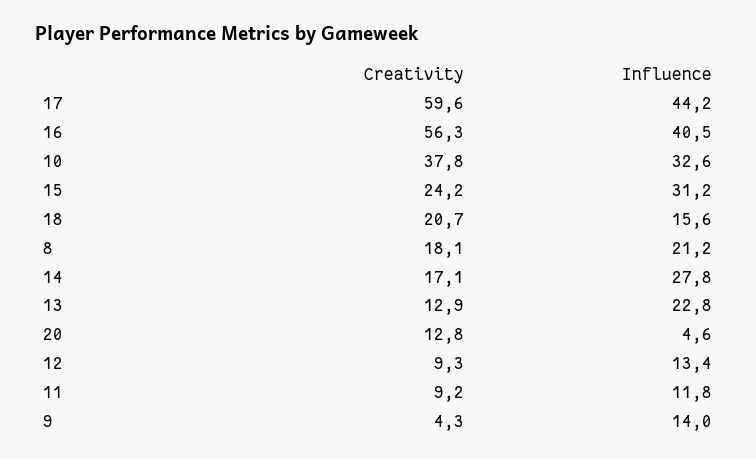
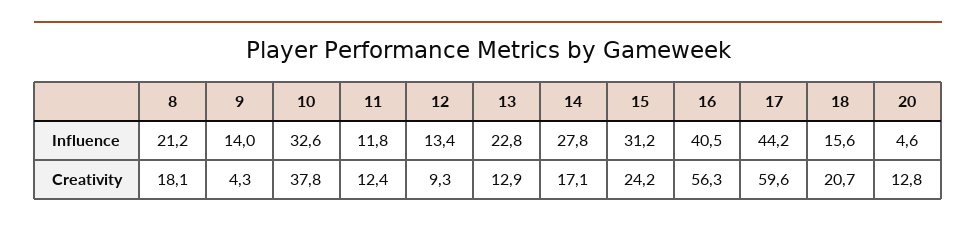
Creativity, 11: 9.2 -> 12.4

